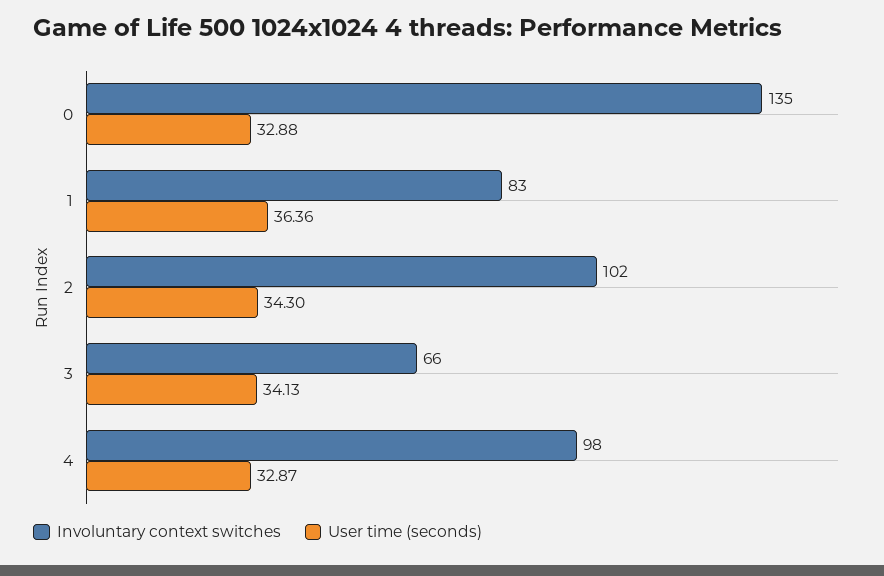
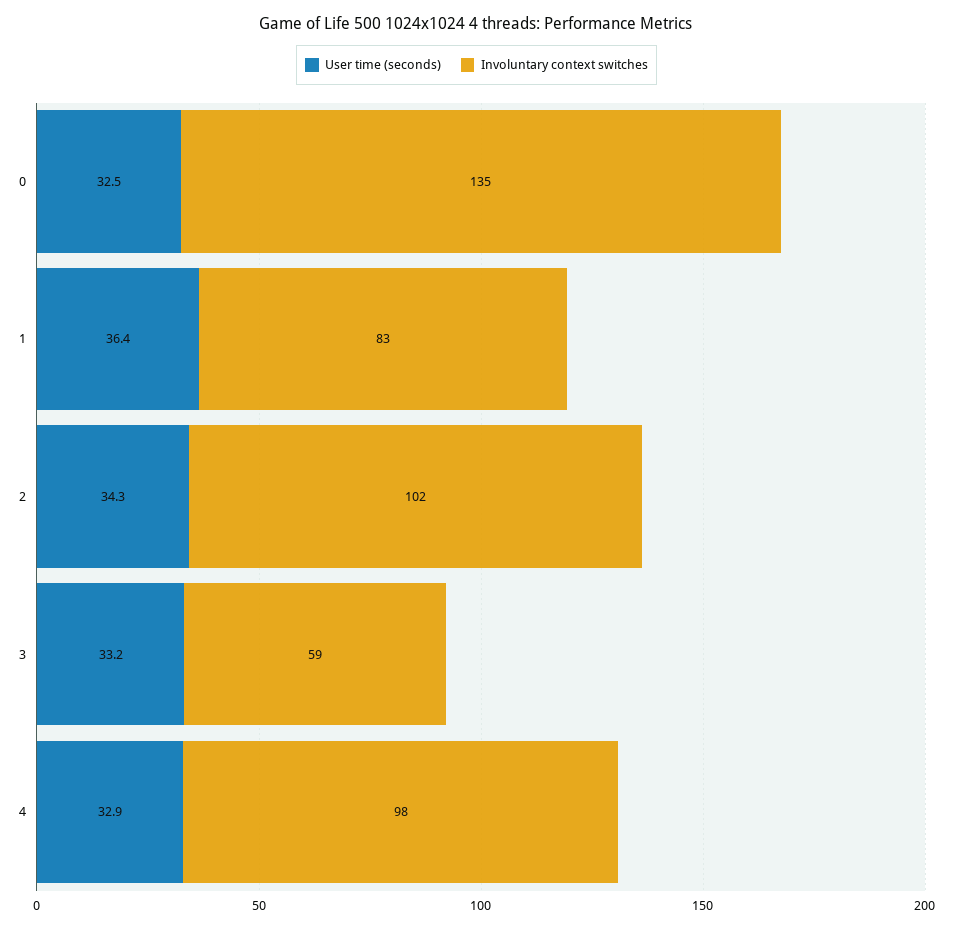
User time (seconds), 0: 32.88 -> 32.5
Involuntary context switches, 3: 66 -> 59
User time (seconds), 3: 34.13 -> 33.2

